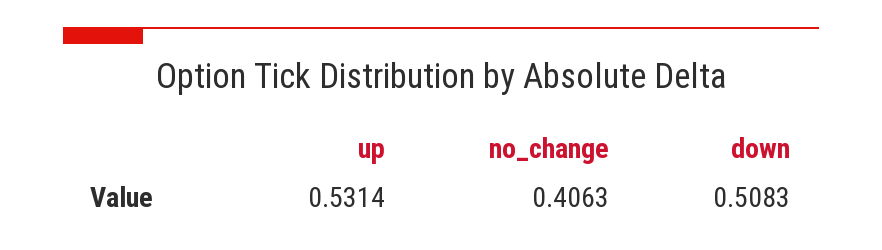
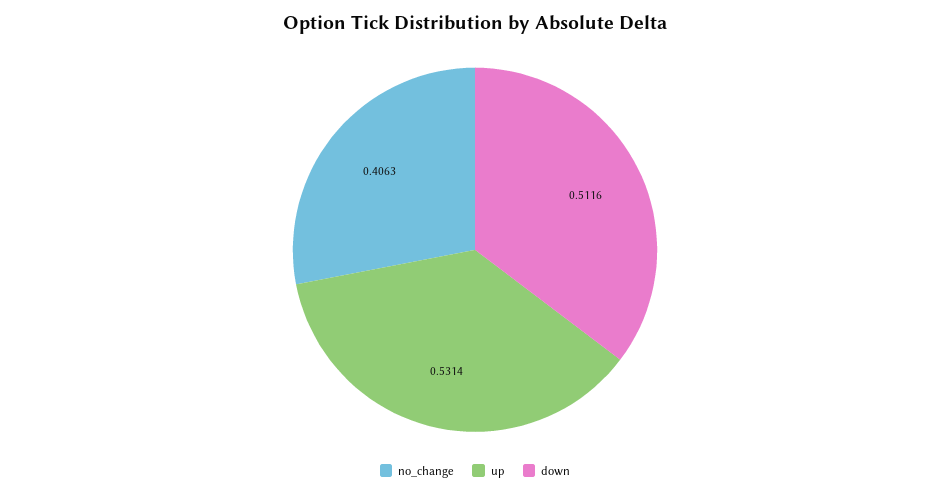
down: 0.5083 -> 0.5116

